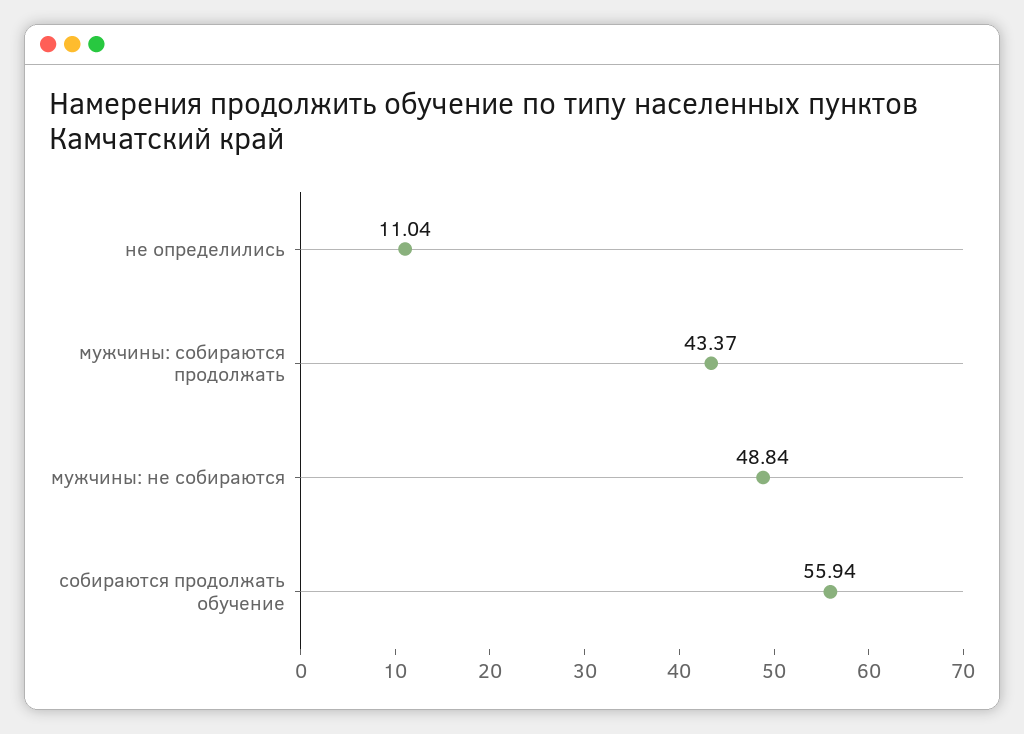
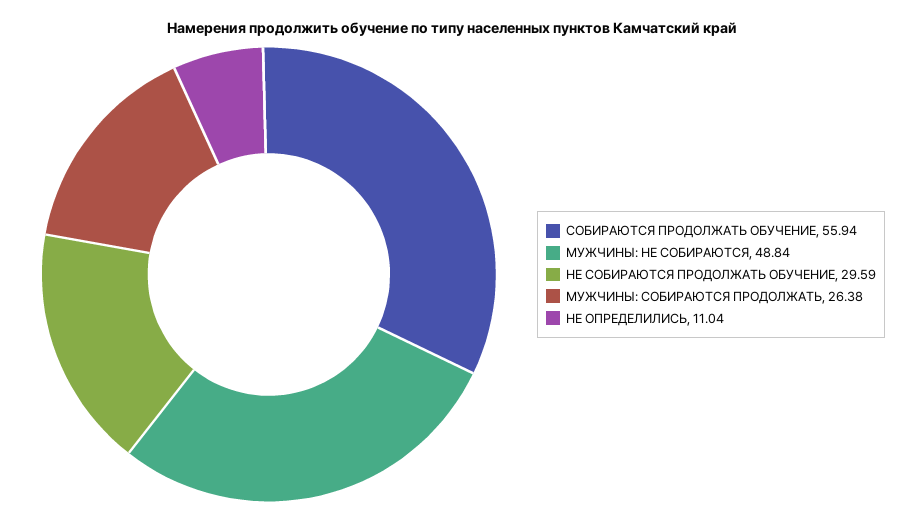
мужчины: собираются продолжать: 43.37 -> 26.38
НЕ СОБИРАЮТСЯ ПРОДОЛЖАТЬ ОБУЧЕНИЕ: none -> 29.59

